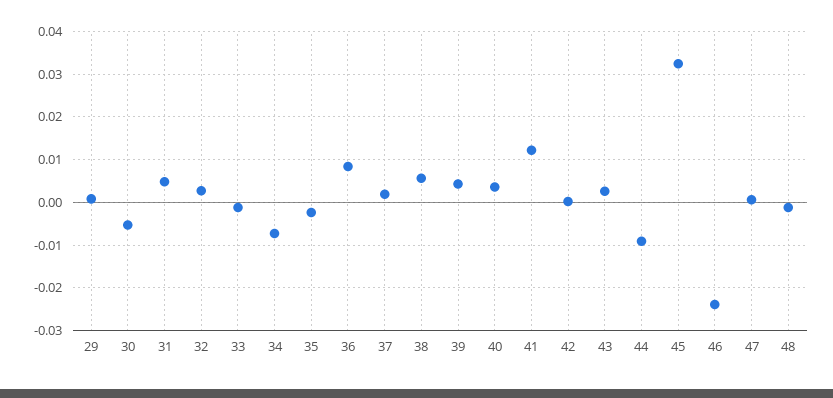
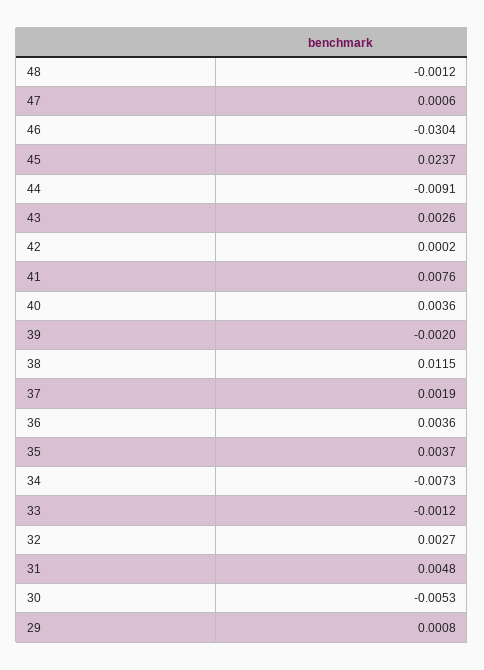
35: -0.002 -> 0.0037
36: 0.008 -> 0.0036
38: 0.006 -> 0.0115
39: 0.004 -> -0.002
41: 0.012 -> 0.0076
45: 0.032 -> 0.0237
46: -0.024 -> -0.0304

